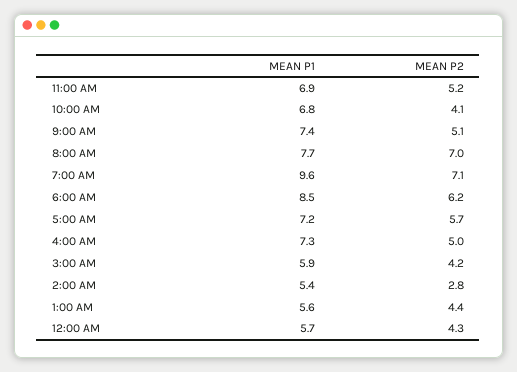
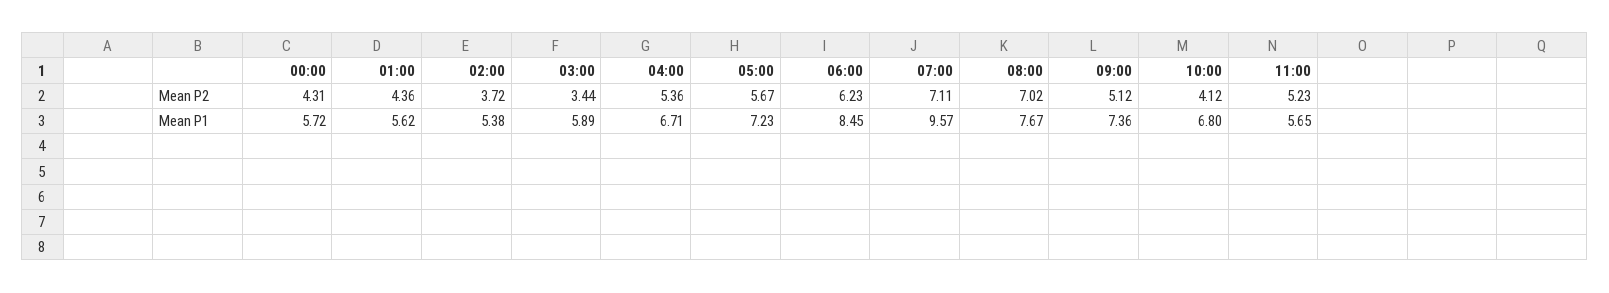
MEAN P1, 11:00 AM: 6.9 -> 5.65
MEAN P1, 4:00 AM: 7.3 -> 6.71
MEAN P2, 4:00 AM: 5 -> 5.36
MEAN P2, 3:00 AM: 4.2 -> 3.44
MEAN P2, 2:00 AM: 2.8 -> 3.72

